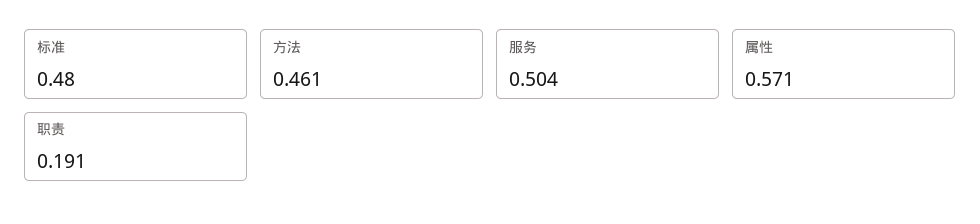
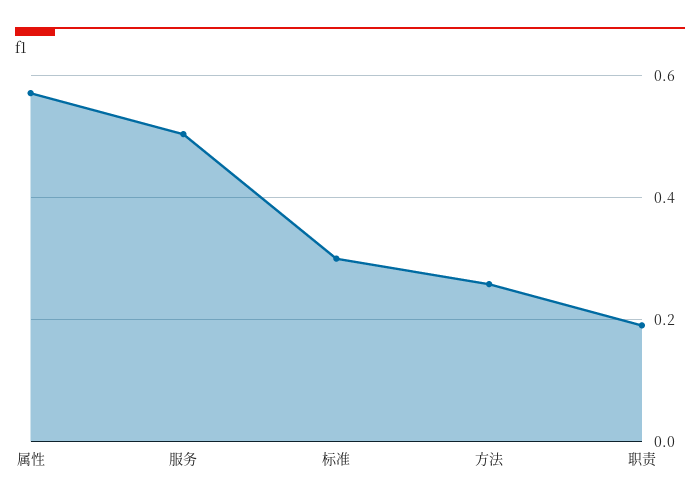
标准: 0.48 -> 0.3
方法: 0.461 -> 0.26

